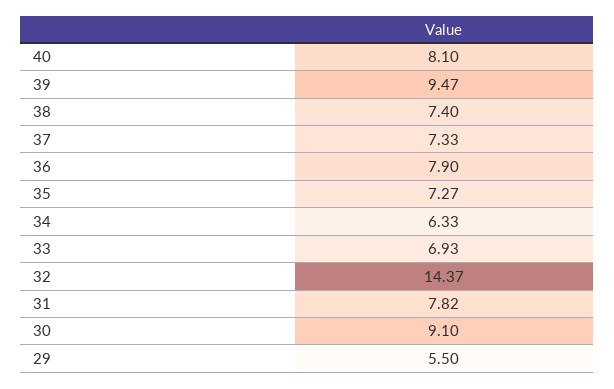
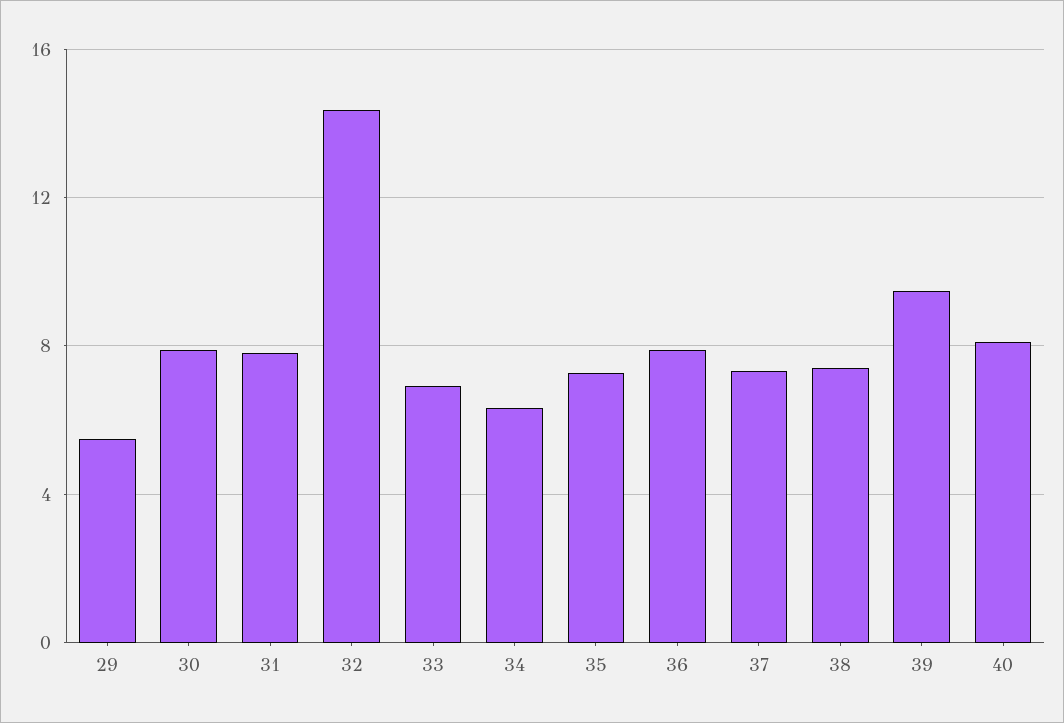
30: 9.1 -> 8

